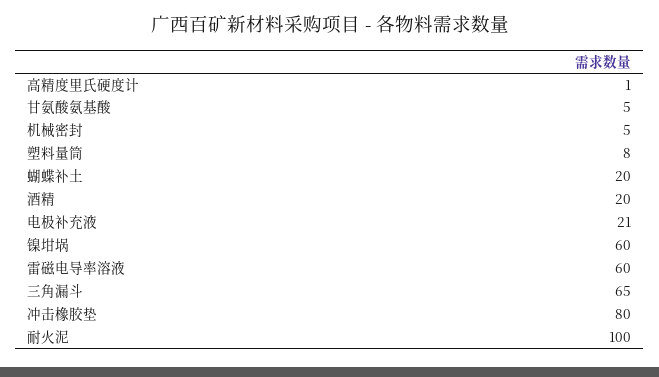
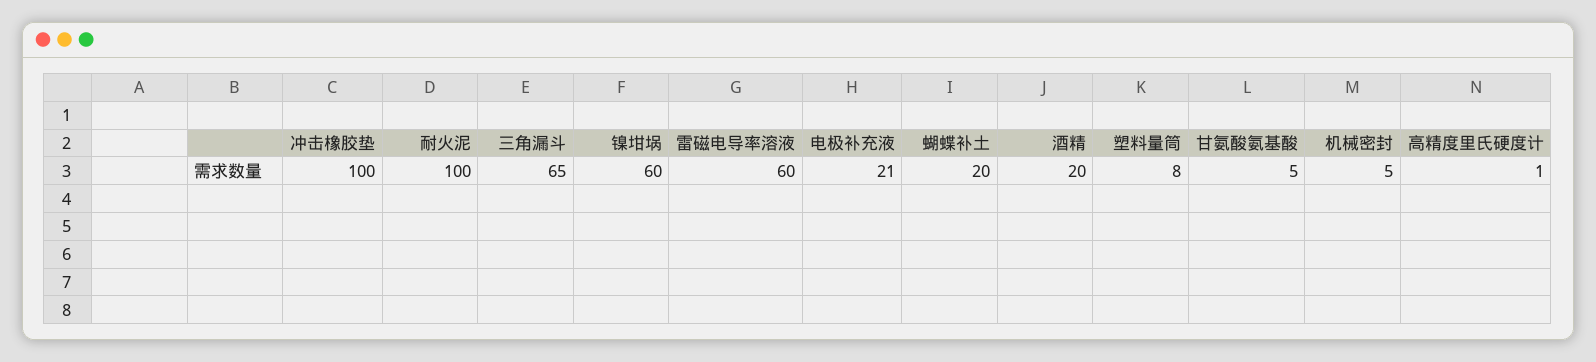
冲击橡胶垫: 80 -> 100

